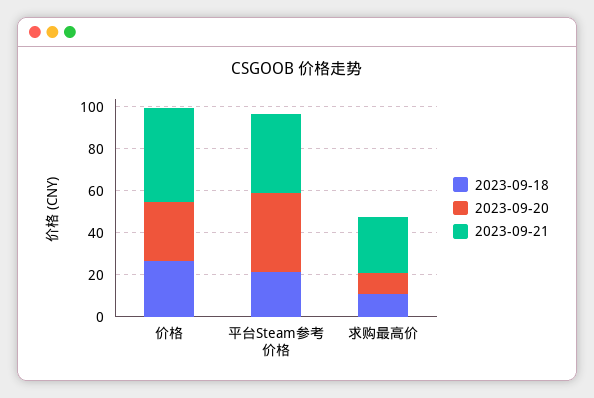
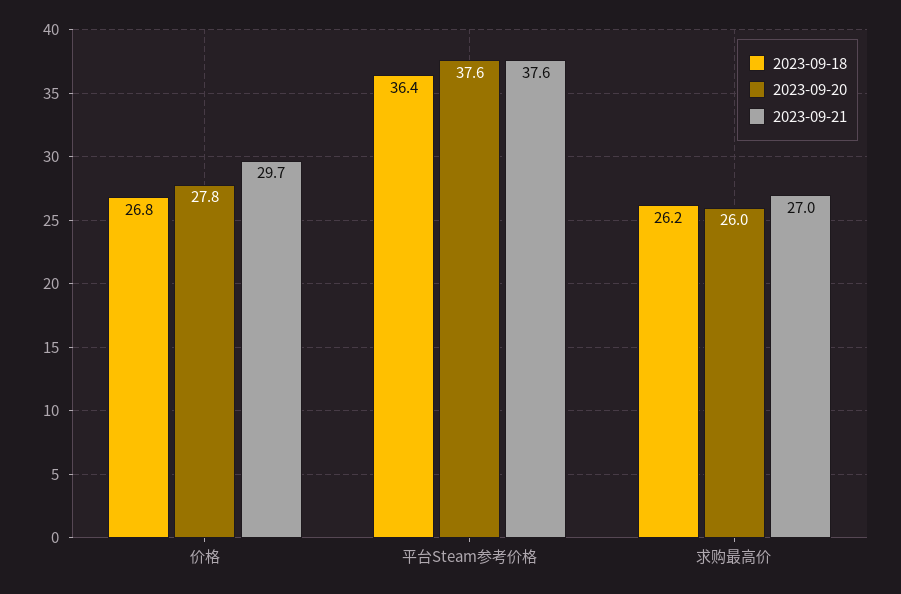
2023-09-21, 价格: 45 -> 29.7
2023-09-18, 平台Steam参考价格: 20 -> 36.4
2023-09-18, 求购最高价: 10 -> 26.2
2023-09-20, 求购最高价: 10 -> 26

